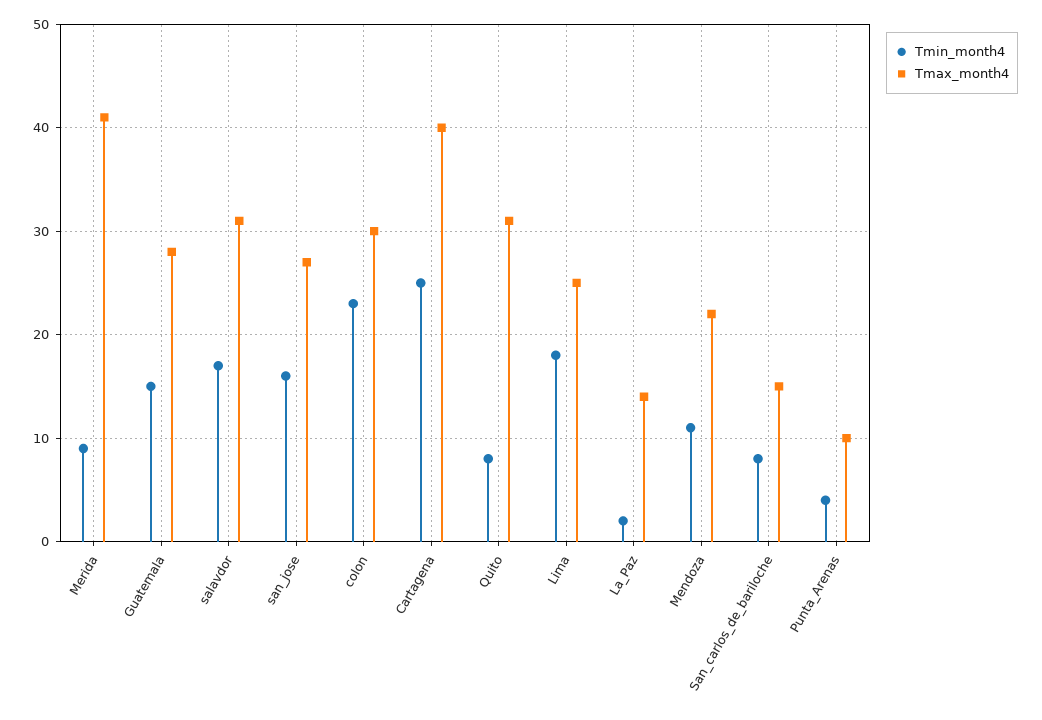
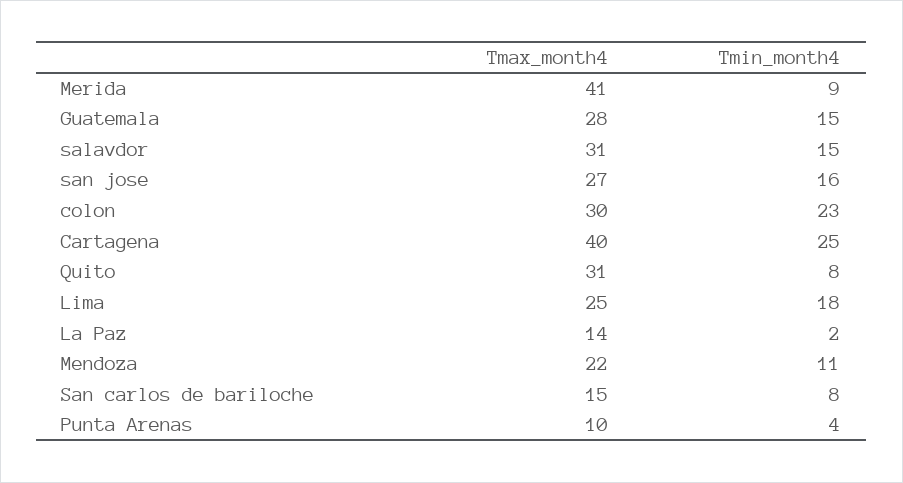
Tmin_month4, salavdor: 17 -> 15

